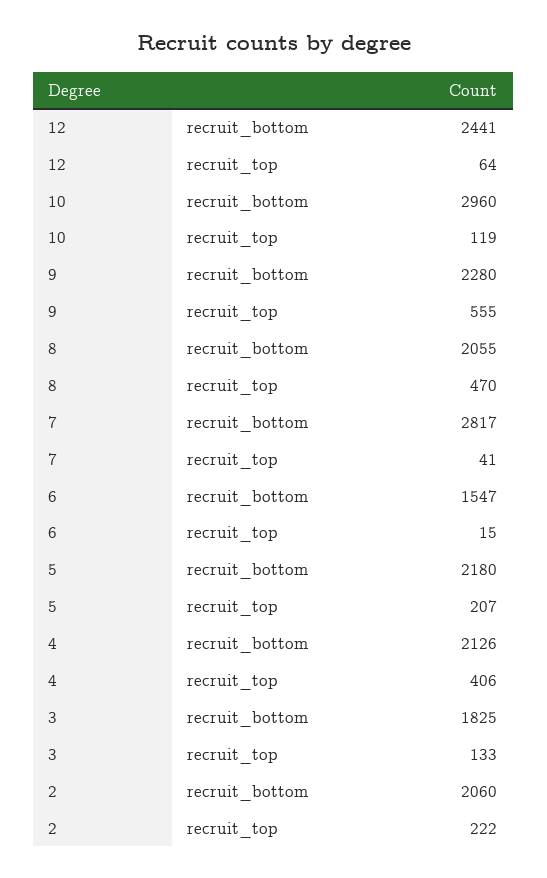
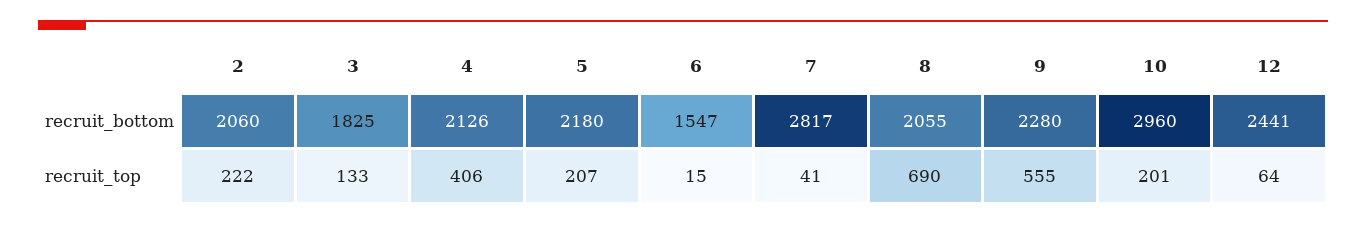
10, recruit_top: 119 -> 201
8, recruit_top: 470 -> 690

